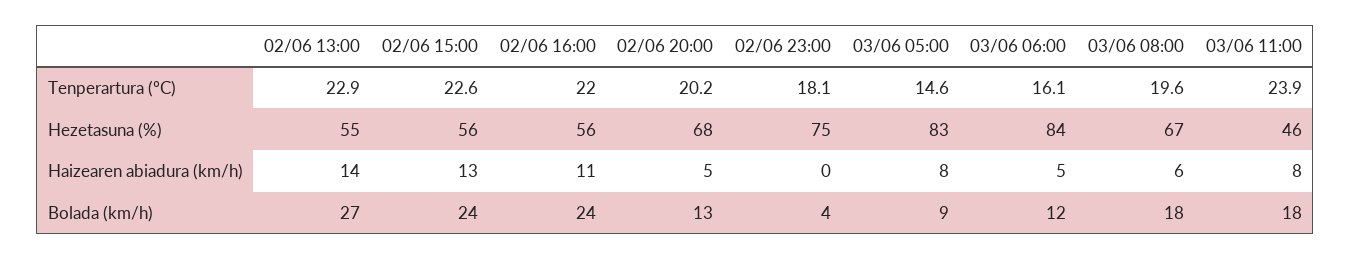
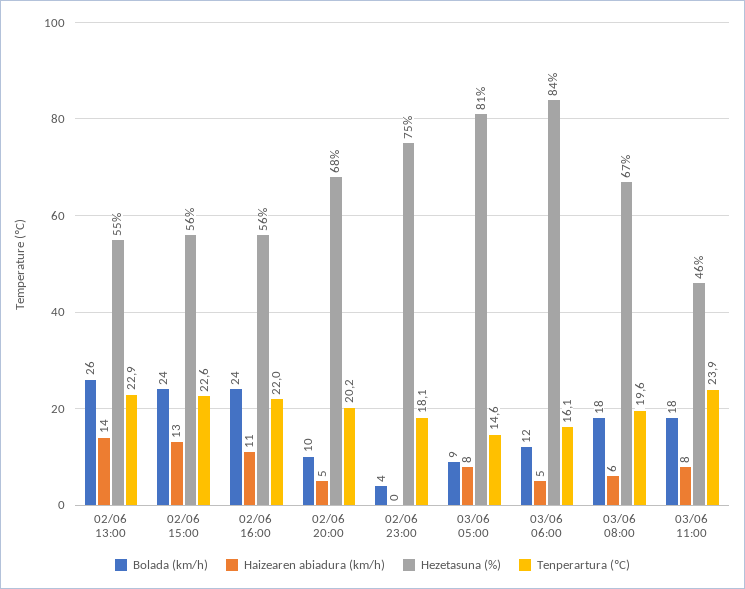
Hezetasuna (%), 03/06 05:00: 83 -> 81
Bolada (km/h), 02/06 13:00: 27 -> 26
Bolada (km/h), 02/06 20:00: 13 -> 10

